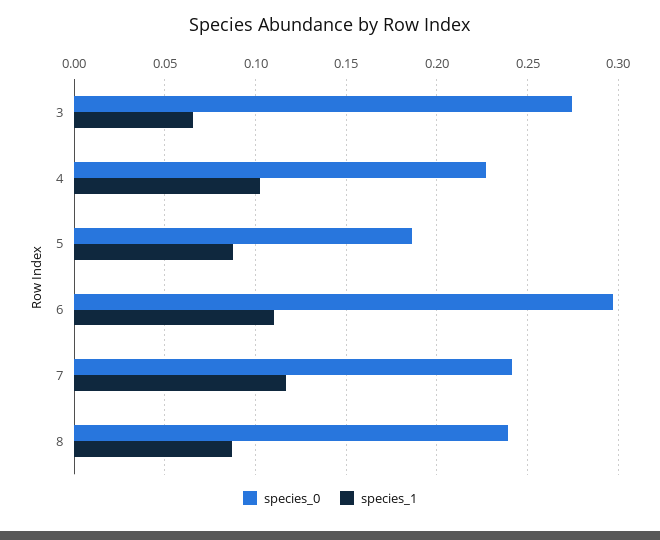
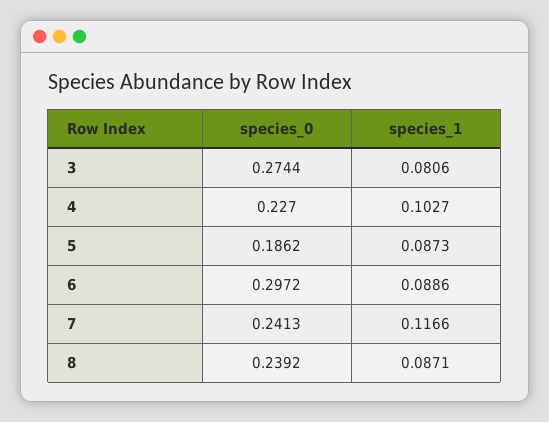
species_1, 3: 0.065 -> 0.0806
species_1, 6: 0.11 -> 0.0886

